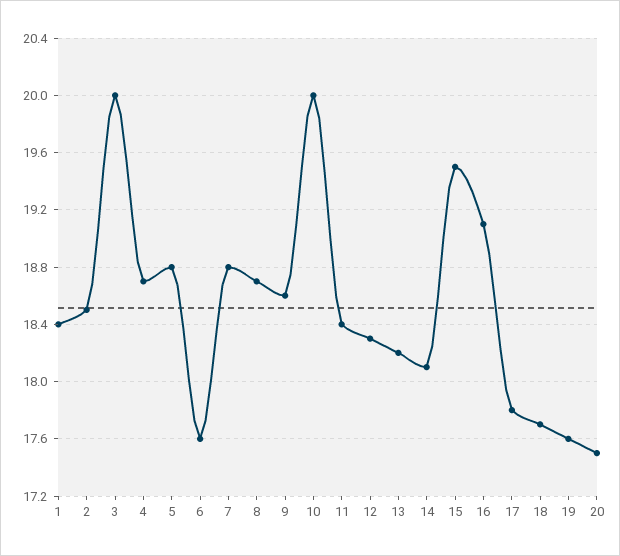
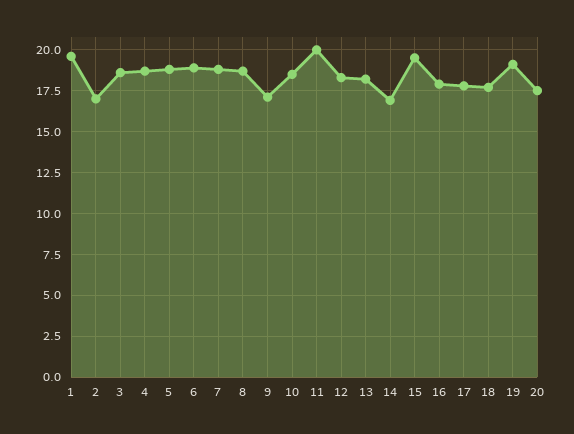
1: 18.4 -> 19.5
2: 18.5 -> 17
3: 20 -> 18.5
6: 17.6 -> 19
9: 18.6 -> 17
10: 20 -> 18.5
11: 18.4 -> 20
14: 18.1 -> 17
16: 19.1 -> 18
19: 17.6 -> 19

